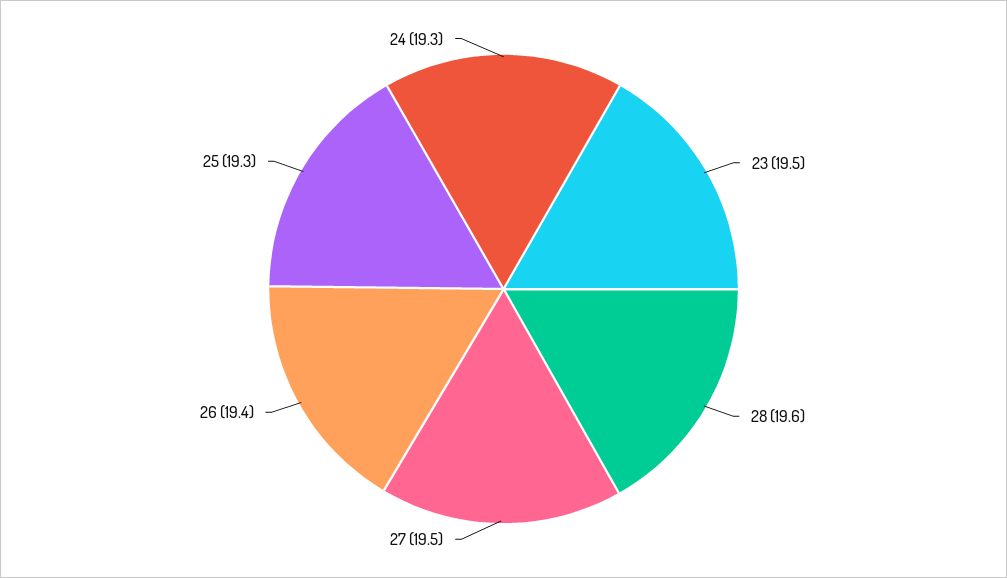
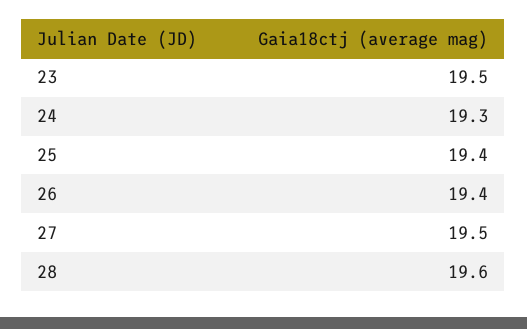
25: 19.3 -> 19.4

